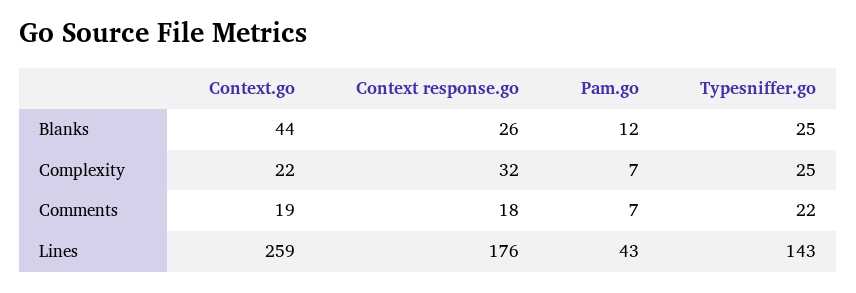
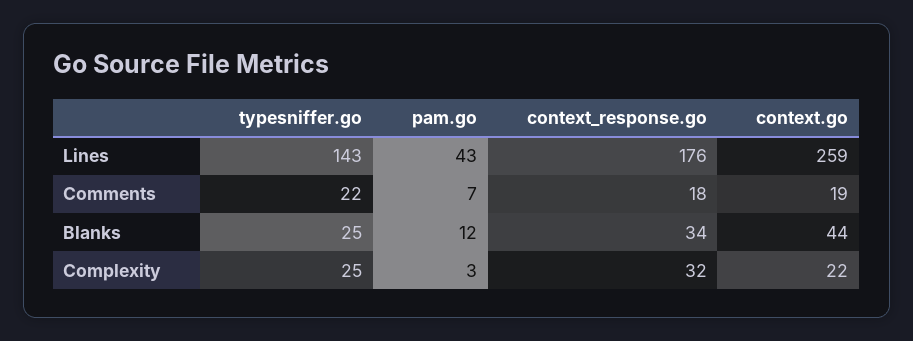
Context response.go, Blanks: 26 -> 34
Pam.go, Complexity: 7 -> 3

